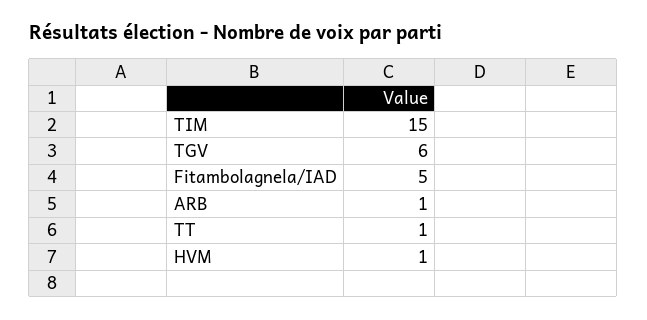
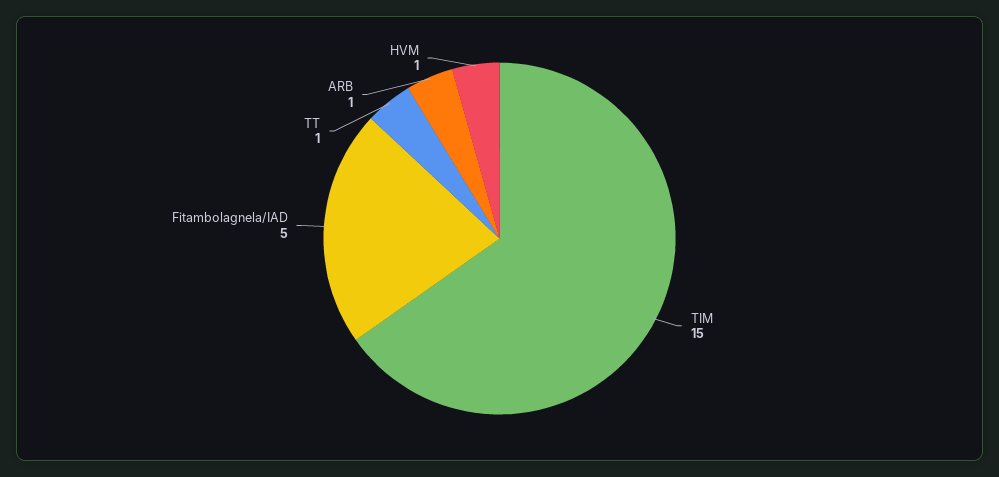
TGV: 6 -> none

